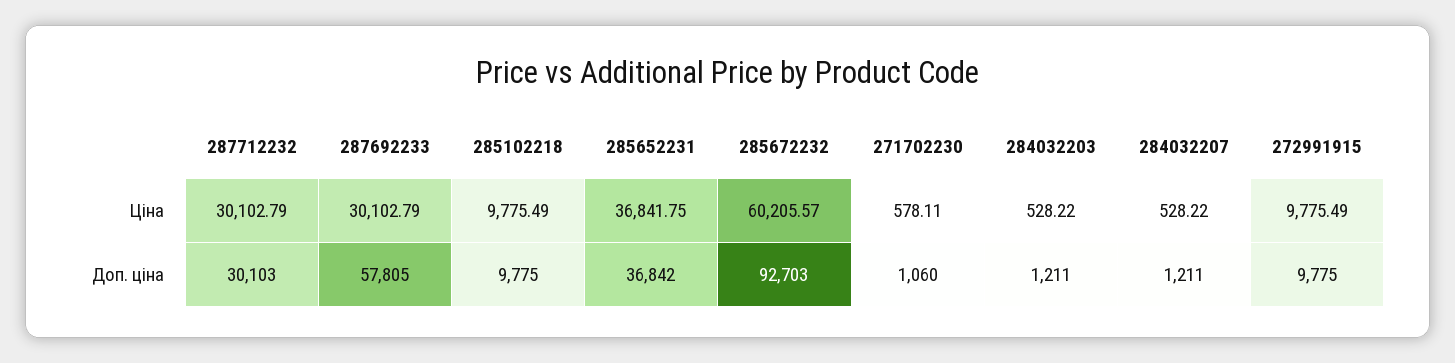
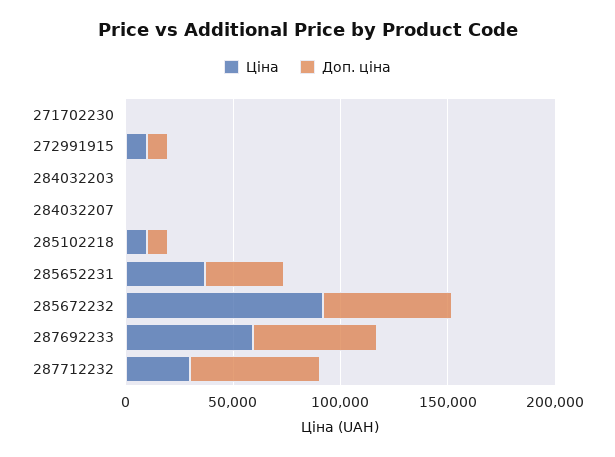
Ціна, 287692233: 30102.79 -> 60000
Ціна, 285672232: 60205.57 -> 90000
Доп. ціна, 287712232: 30103 -> 60000
Доп. ціна, 285672232: 92703 -> 60000

